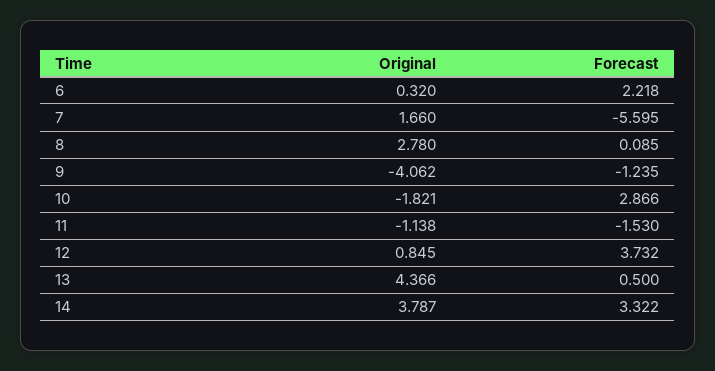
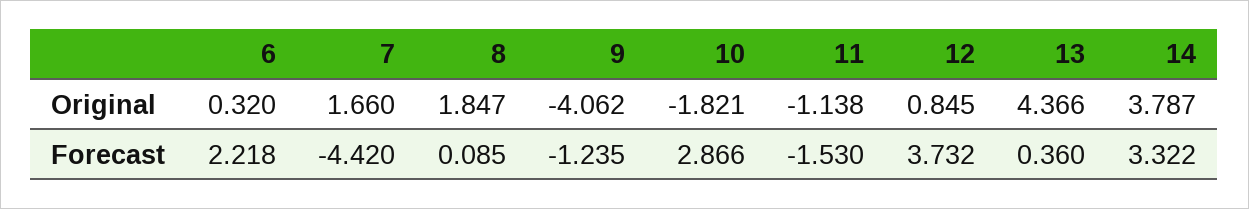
Forecast, 7: -5.595 -> -4.42
Original, 8: 2.78 -> 1.847
Forecast, 13: 0.5 -> 0.36

